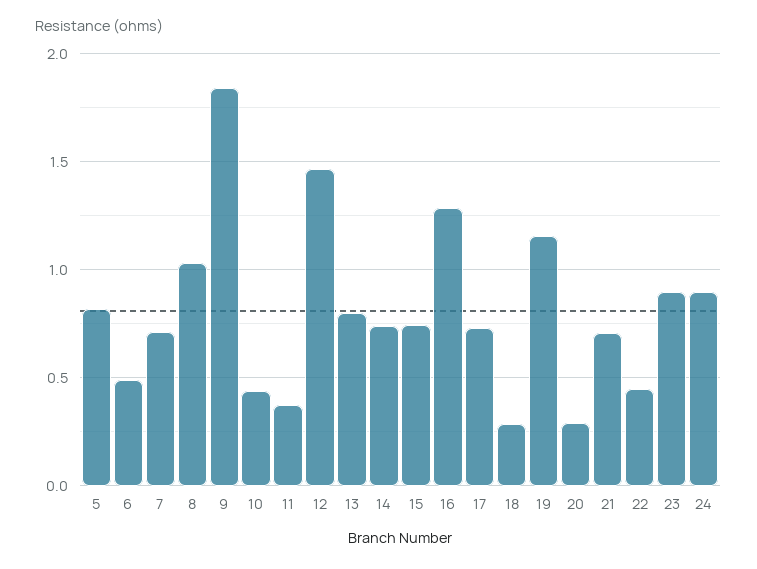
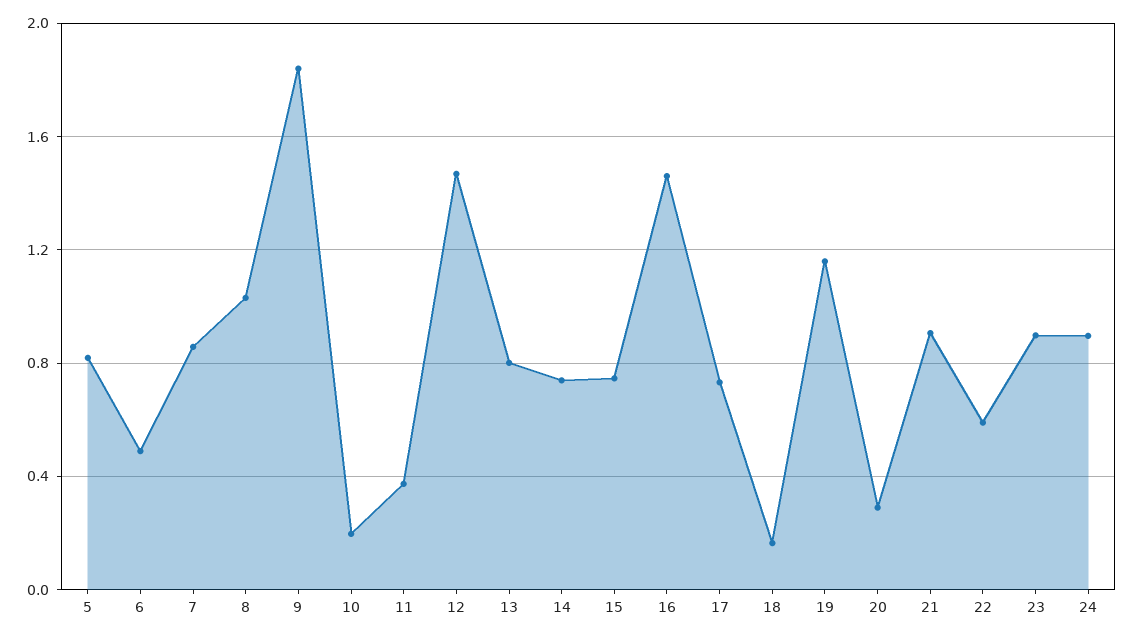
7: 0.7 -> 0.85
10: 0.45 -> 0.2
16: 1.3 -> 1.45
18: 0.3 -> 0.15
21: 0.7 -> 0.9
22: 0.45 -> 0.6

